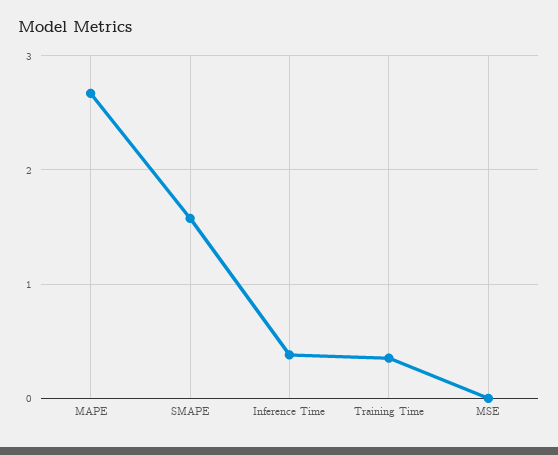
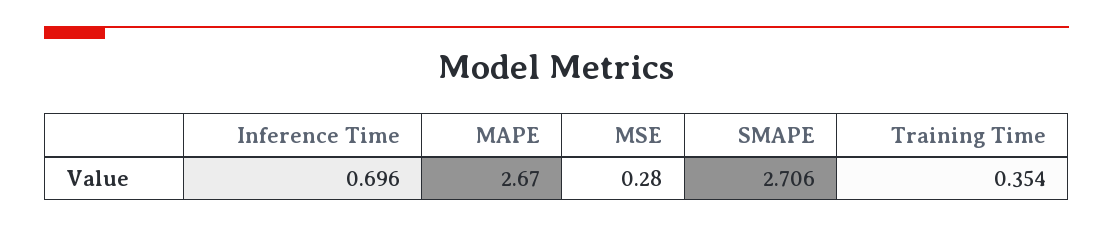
SMAPE: 1.6 -> 2.706
Inference Time: 0.4 -> 0.696
MSE: 0 -> 0.28

